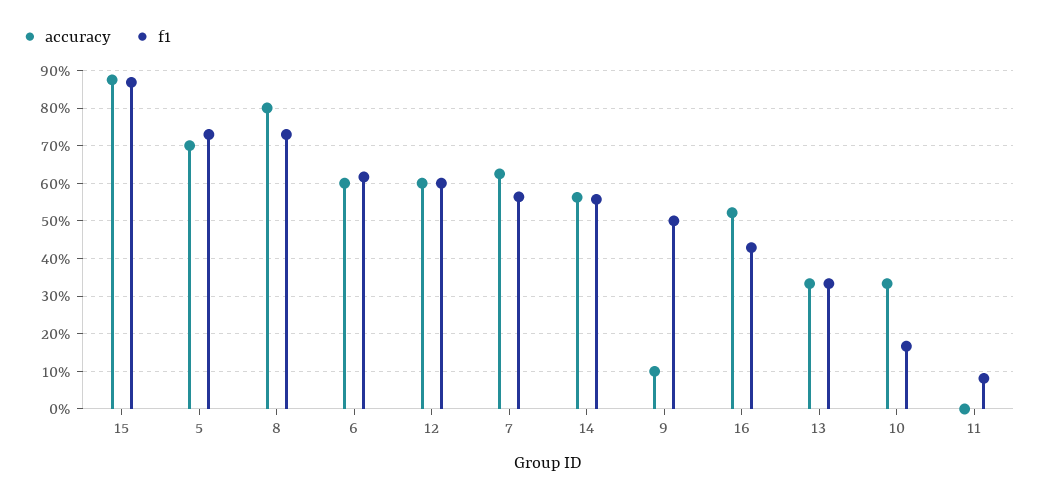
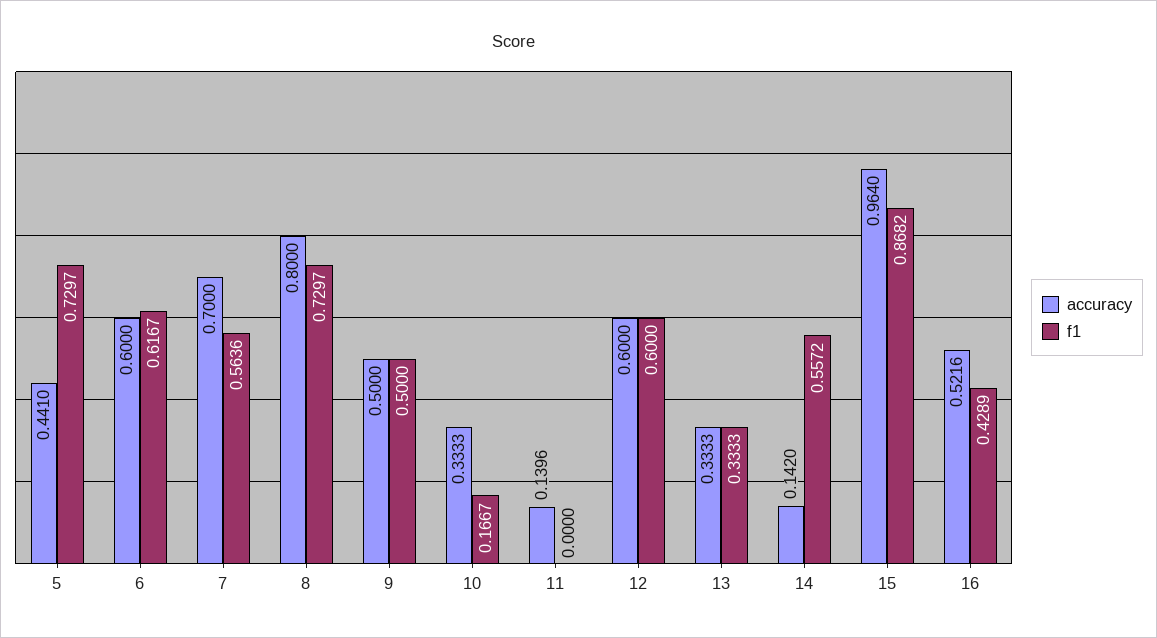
accuracy, 15: 0.88 -> 0.964
accuracy, 5: 0.7 -> 0.441
accuracy, 7: 0.62 -> 0.7
accuracy, 14: 0.56 -> 0.142
accuracy, 9: 0.1 -> 0.5
accuracy, 11: 0 -> 0.1396
f1, 11: 0.08 -> 0

